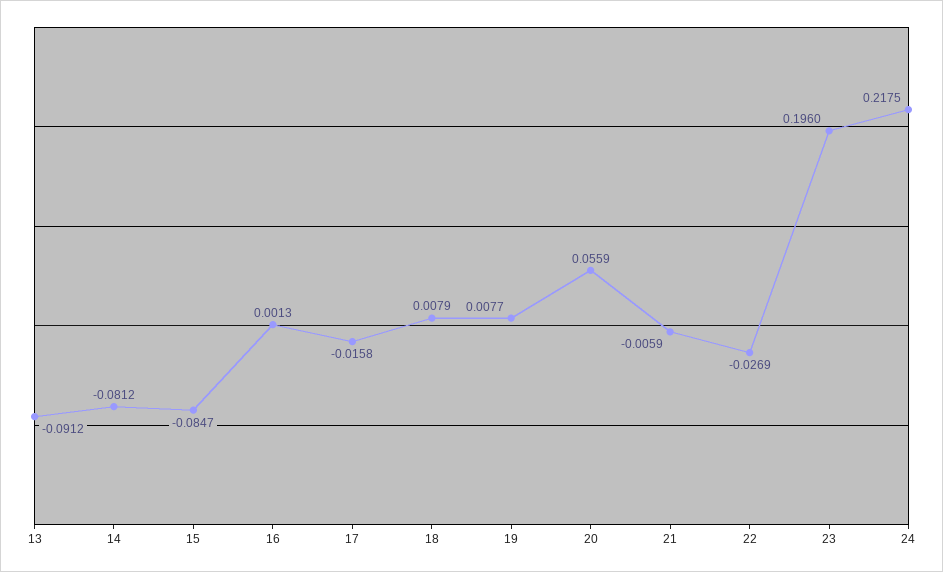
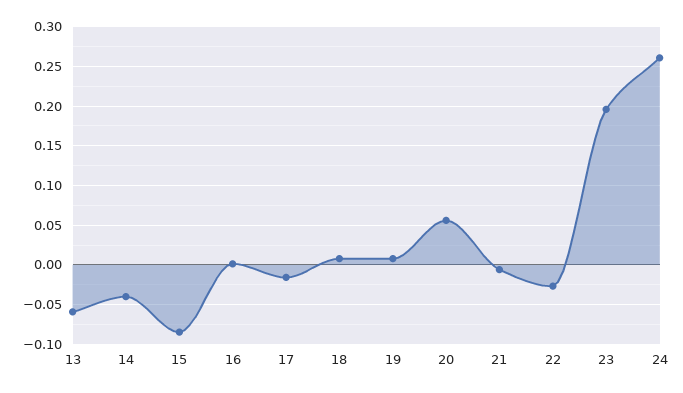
13: -0.0912 -> -0.06
14: -0.0812 -> -0.04
24: 0.2175 -> 0.26

